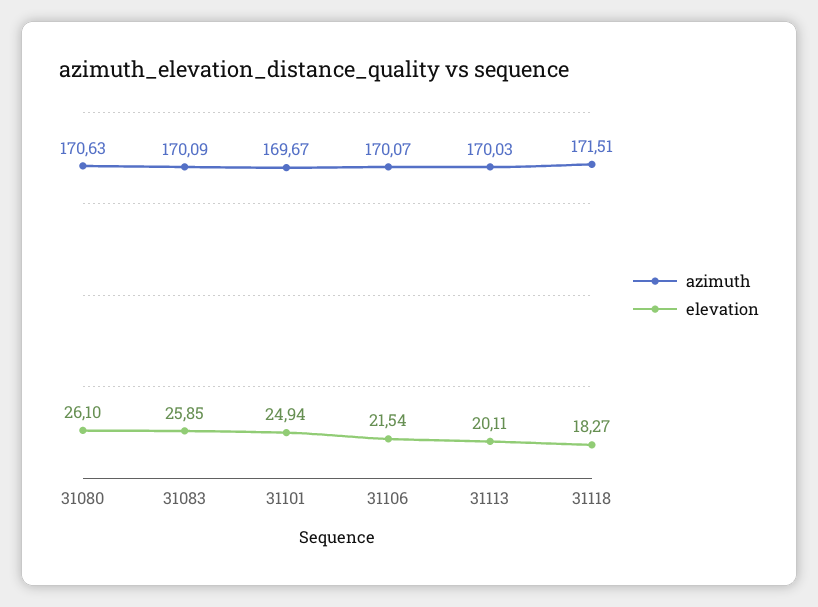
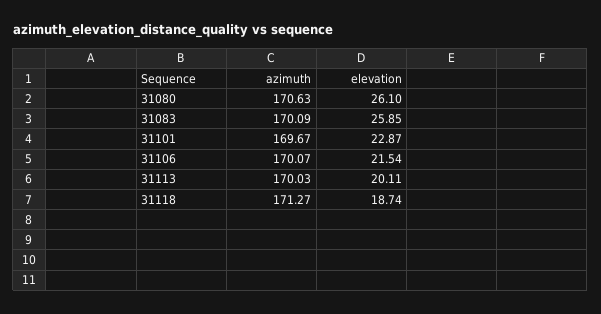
elevation, 31101: 24.94 -> 22.87
azimuth, 31118: 171.51 -> 171.27
elevation, 31118: 18.27 -> 18.74

